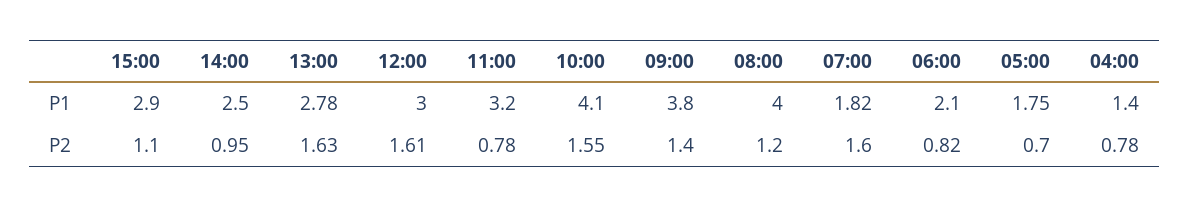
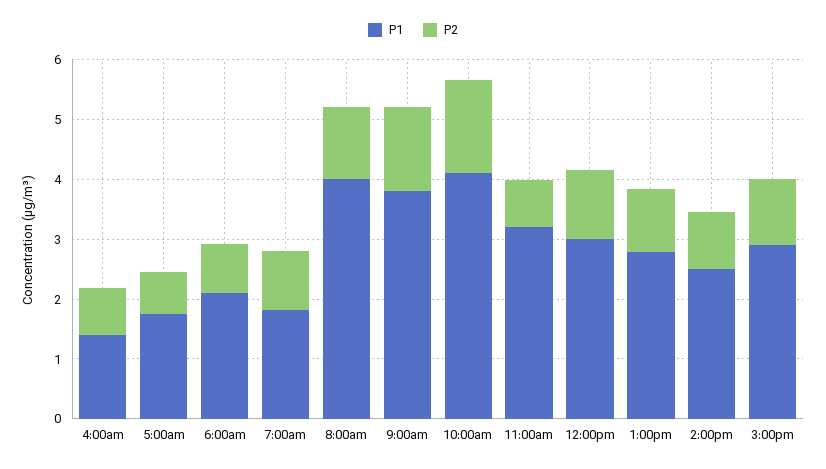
P2, 13:00: 1.63 -> 1
P2, 12:00: 1.61 -> 1.2
P2, 07:00: 1.6 -> 1

